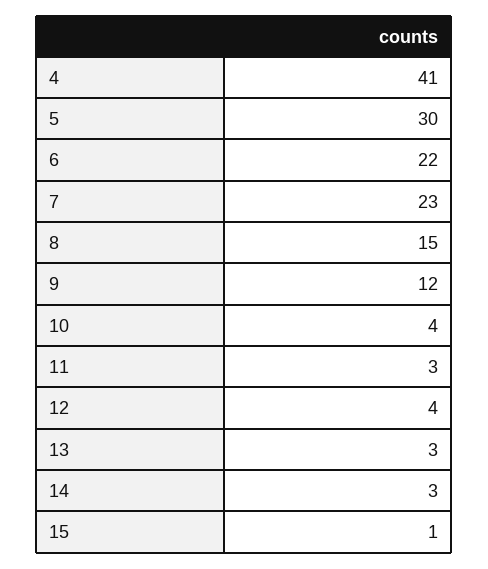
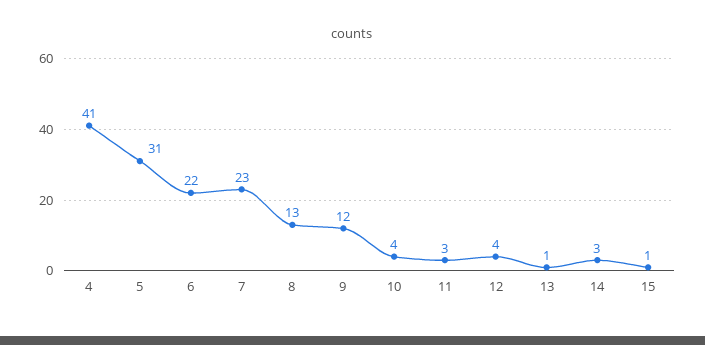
5: 30 -> 31
8: 15 -> 13
13: 3 -> 1

